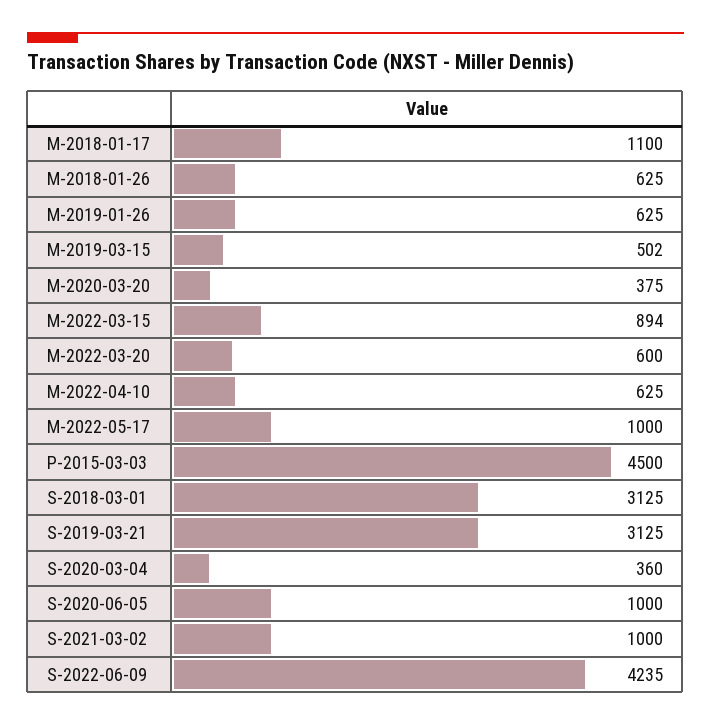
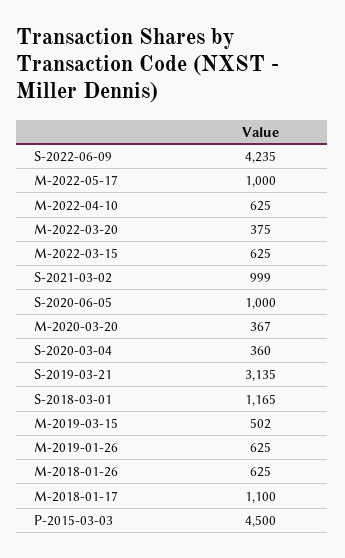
M-2020-03-20: 375 -> 367
M-2022-03-15: 894 -> 625
M-2022-03-20: 600 -> 375
S-2018-03-01: 3125 -> 1165
S-2019-03-21: 3125 -> 3135
S-2021-03-02: 1000 -> 999

